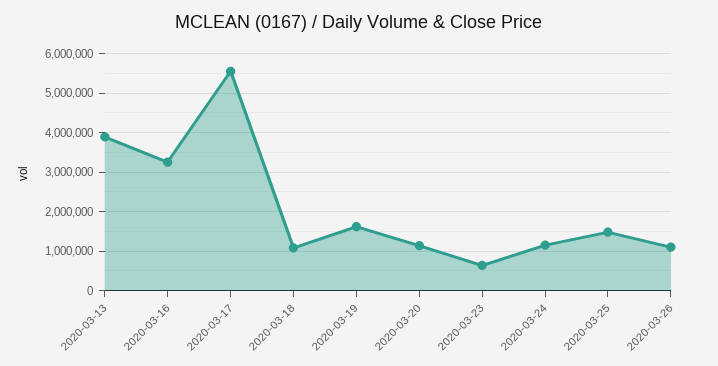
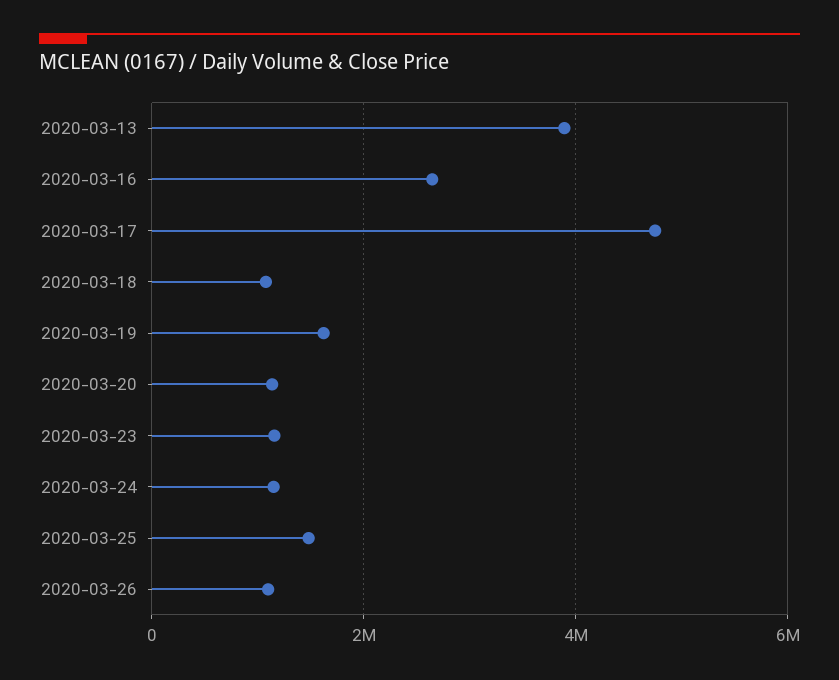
2020-03-16: 3200000 -> 2600000
2020-03-17: 5600000 -> 4800000
2020-03-23: 600000 -> 1200000

